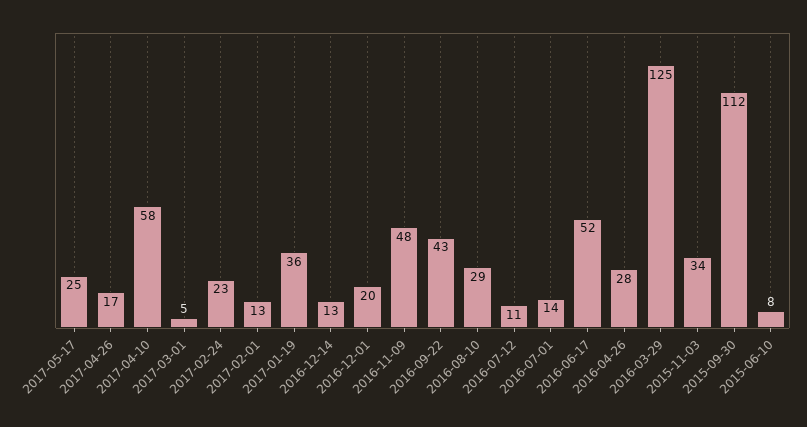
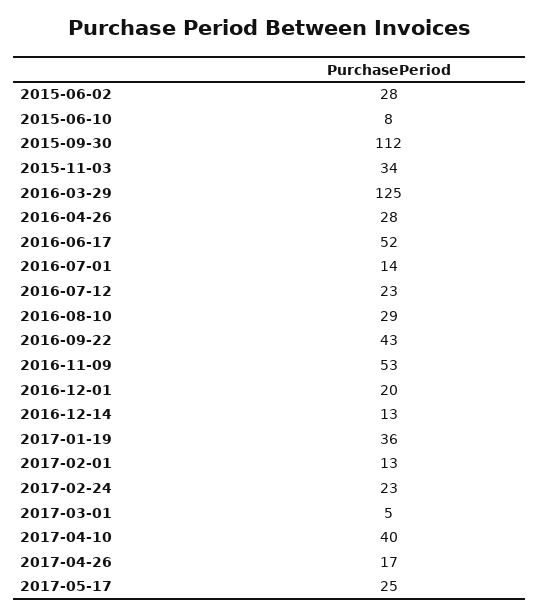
2017-04-10: 58 -> 40
2016-11-09: 48 -> 53
2016-07-12: 11 -> 23
2015-06-02: none -> 28

